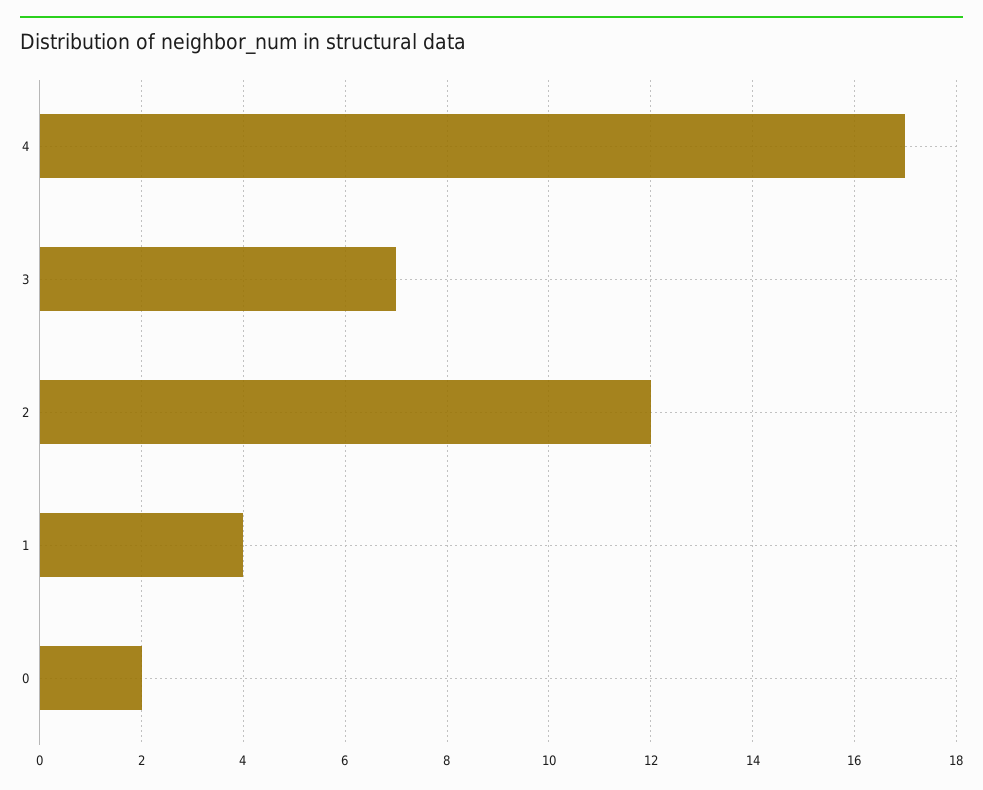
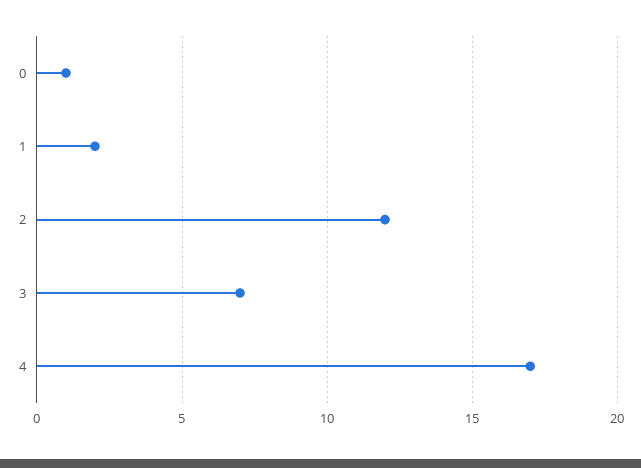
1: 4 -> 2
0: 2 -> 1

